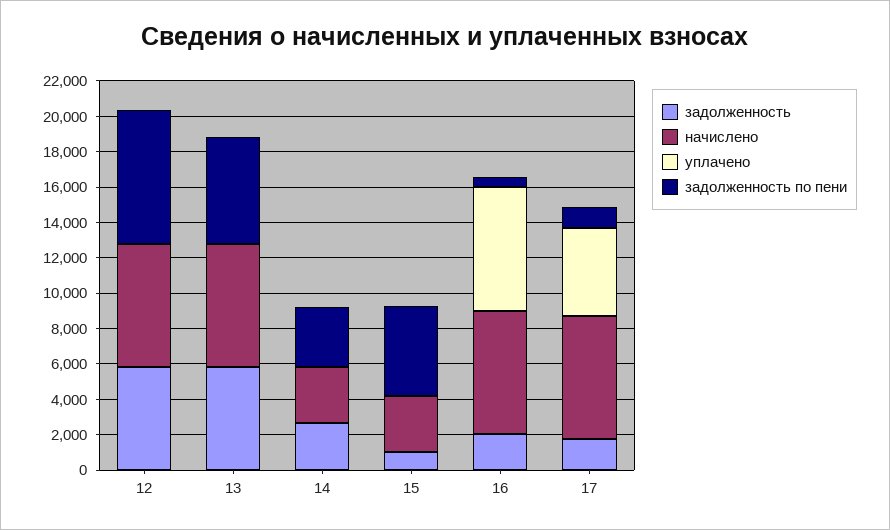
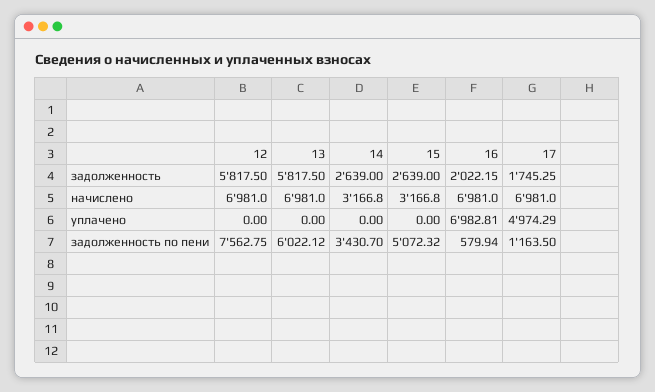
задолженность, 15: 1000 -> 2639

